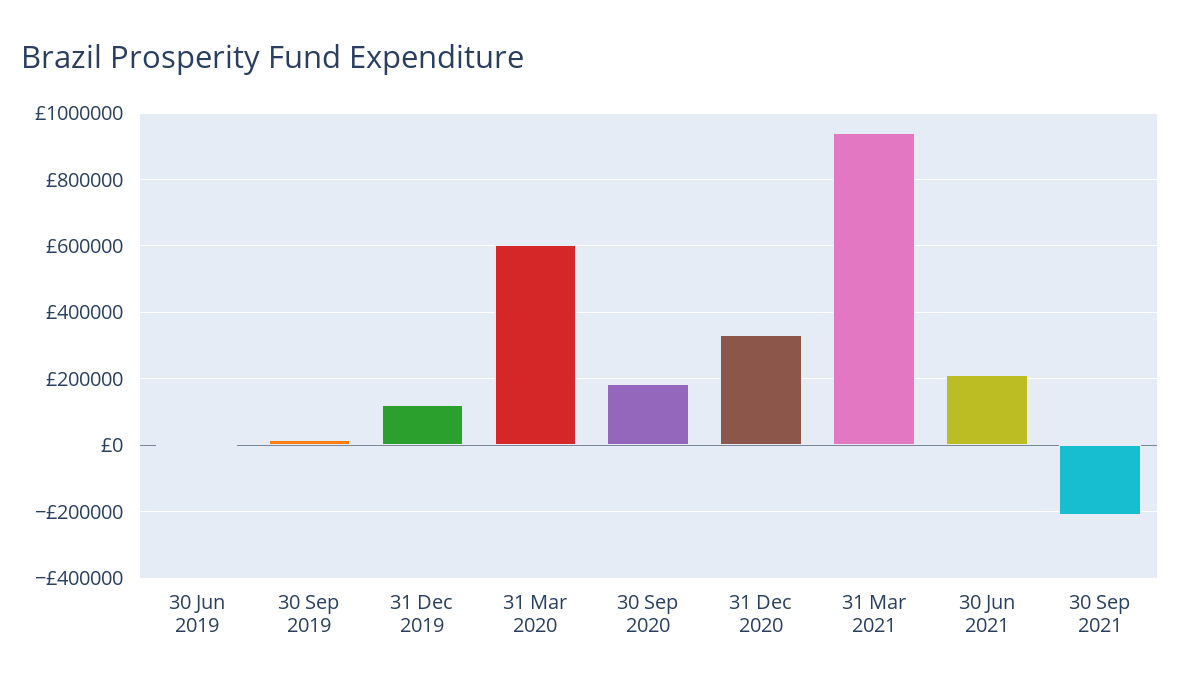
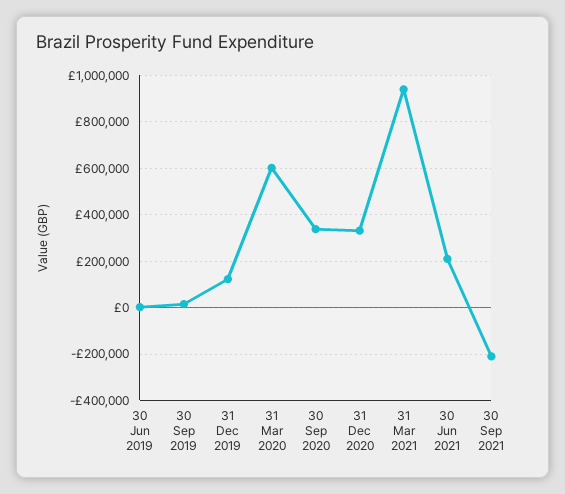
30 Sep 2020: 180000 -> 350000

